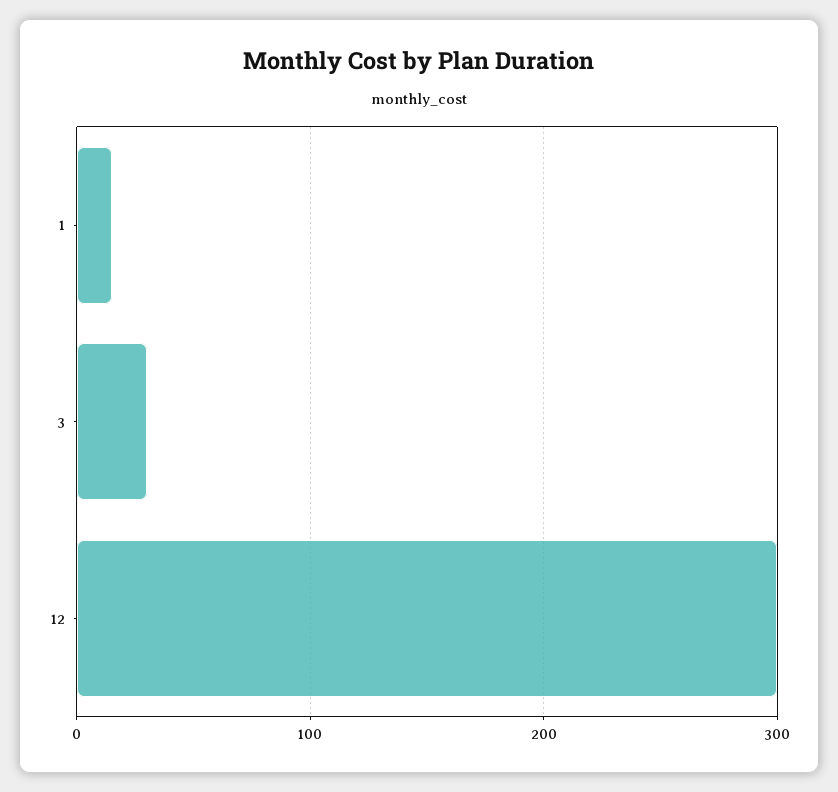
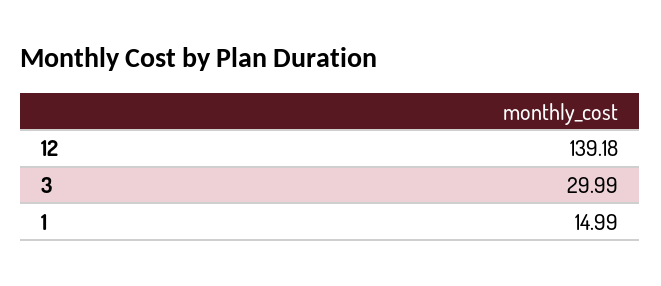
12: 300 -> 139.18

